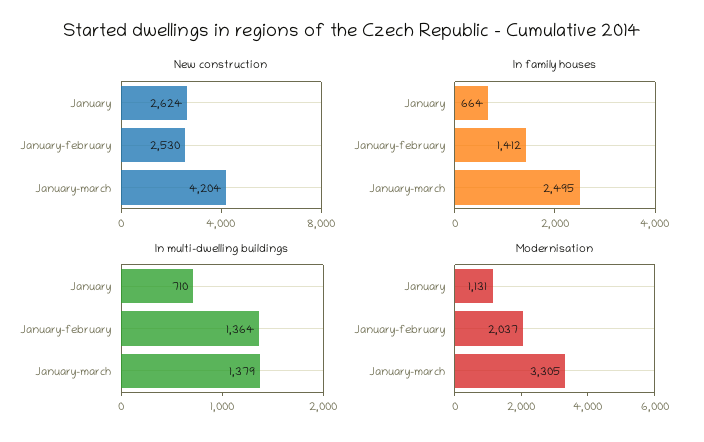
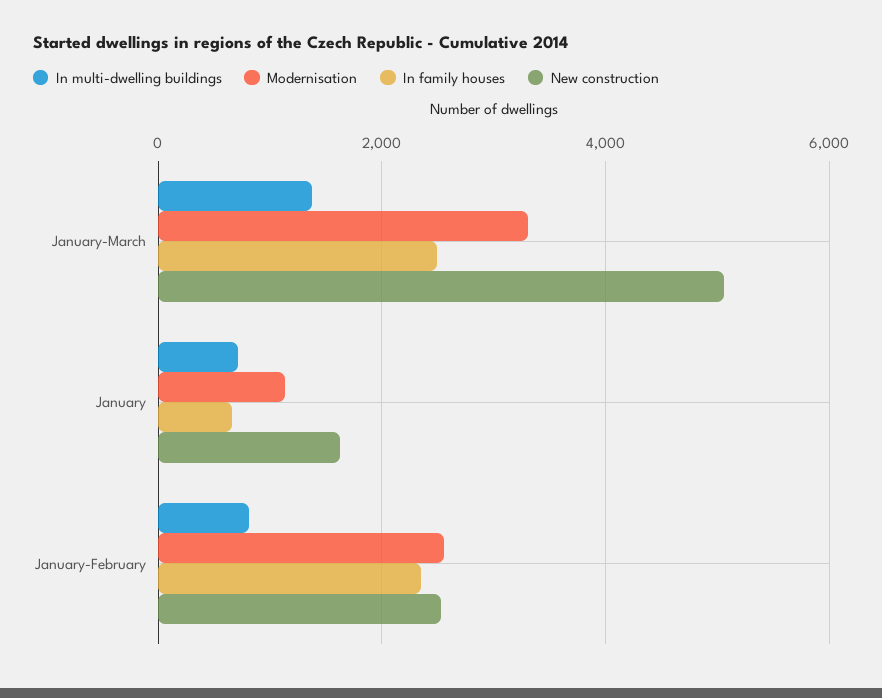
New construction, January: 2624 -> 1600
New construction, January-march: 4204 -> 5000
In family houses, January-february: 1412 -> 2400
In multi-dwelling buildings, January-february: 1364 -> 800
Modernisation, January-february: 2037 -> 2600

